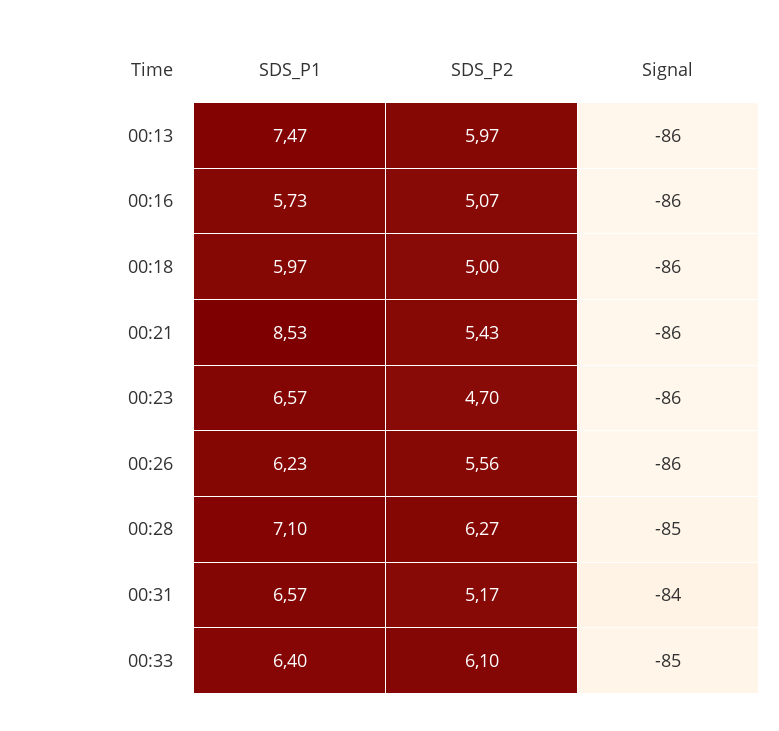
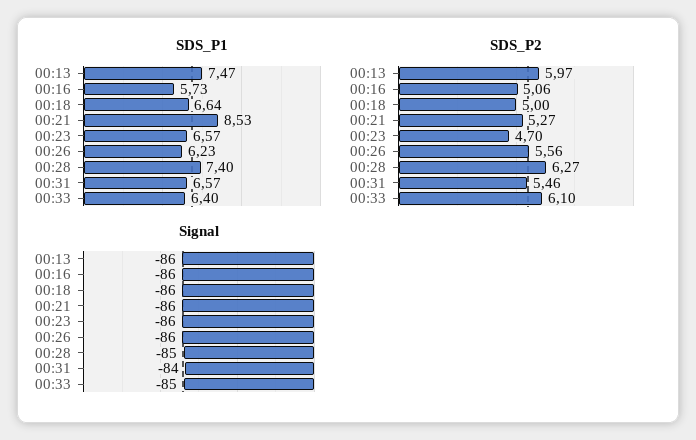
SDS_P2, 00:16: 5.07 -> 5.06
SDS_P1, 00:18: 5.97 -> 6.64
SDS_P2, 00:21: 5.43 -> 5.27
SDS_P1, 00:28: 7.1 -> 7.4
SDS_P2, 00:31: 5.17 -> 5.46

